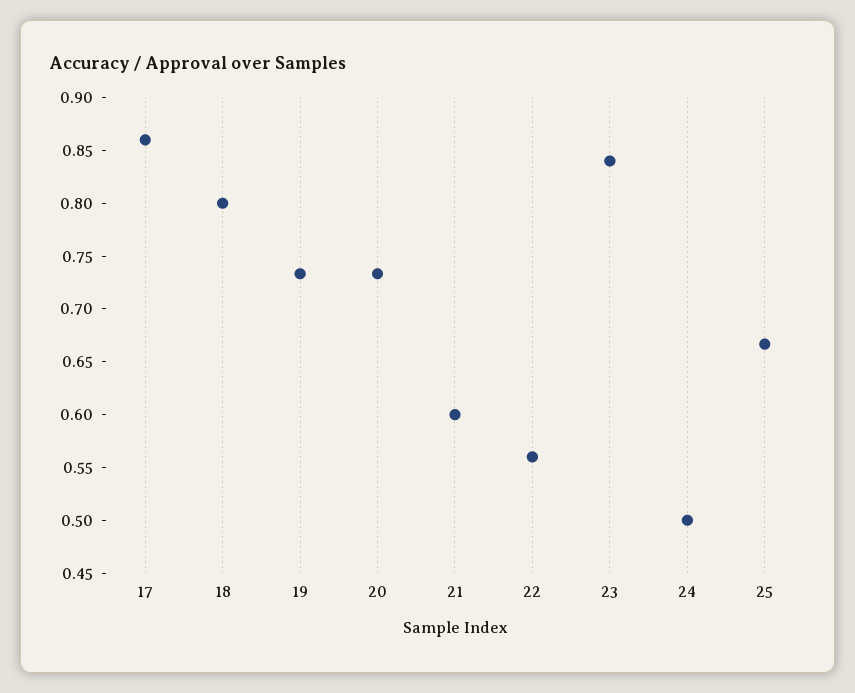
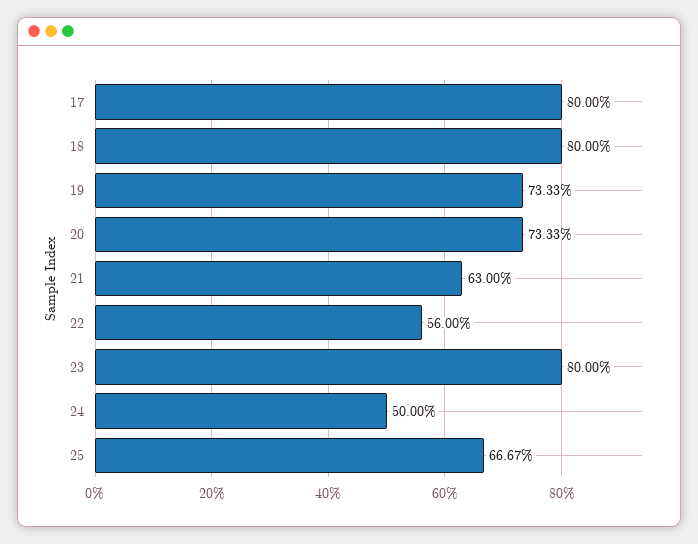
17: 0.86 -> 0.8
21: 0.6 -> 0.63
23: 0.84 -> 0.8

